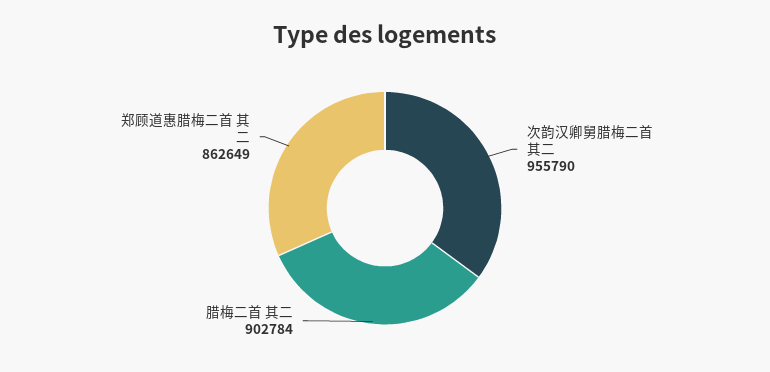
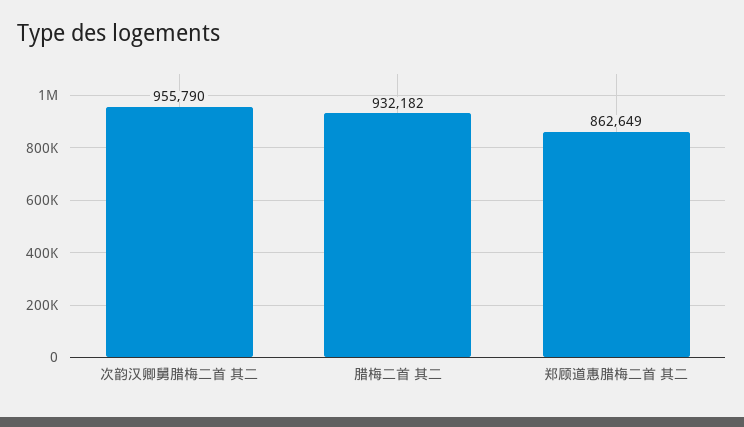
腊梅二首 其二: 902784 -> 932182

